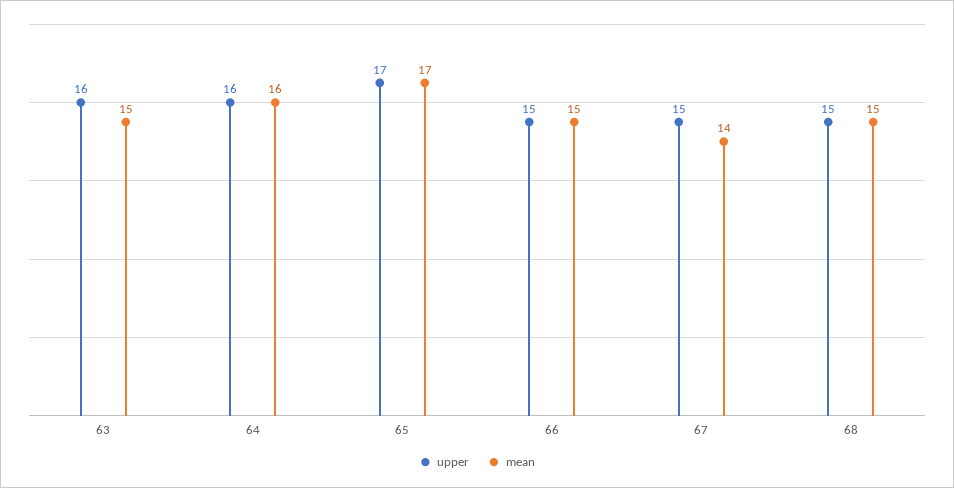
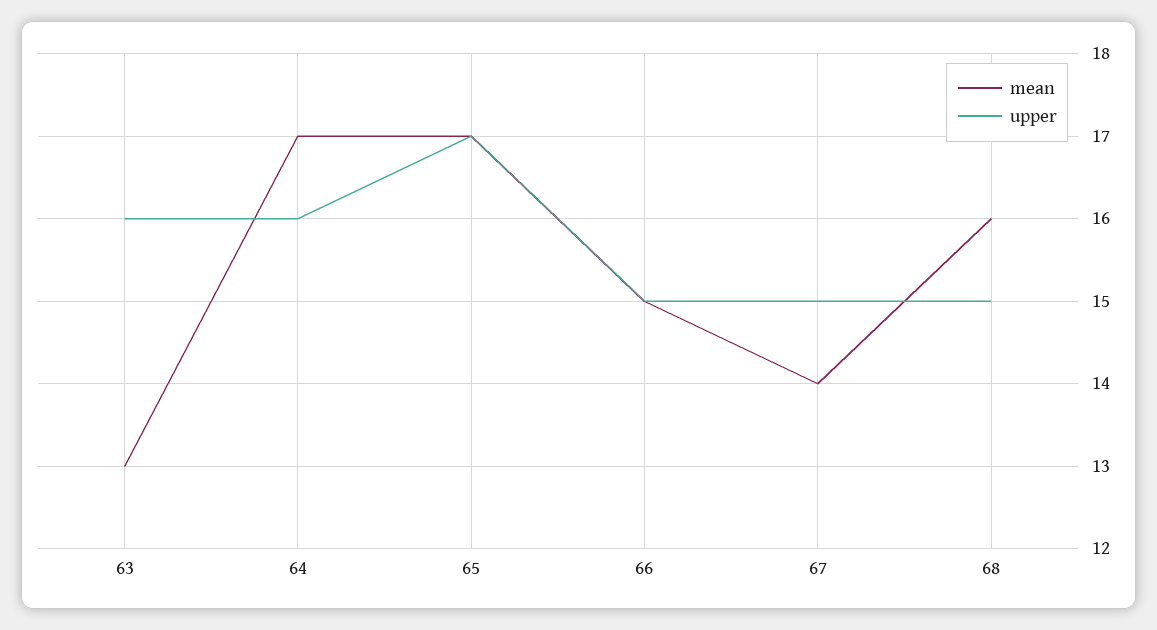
mean, 63: 15 -> 13
mean, 64: 16 -> 17
mean, 68: 15 -> 16

